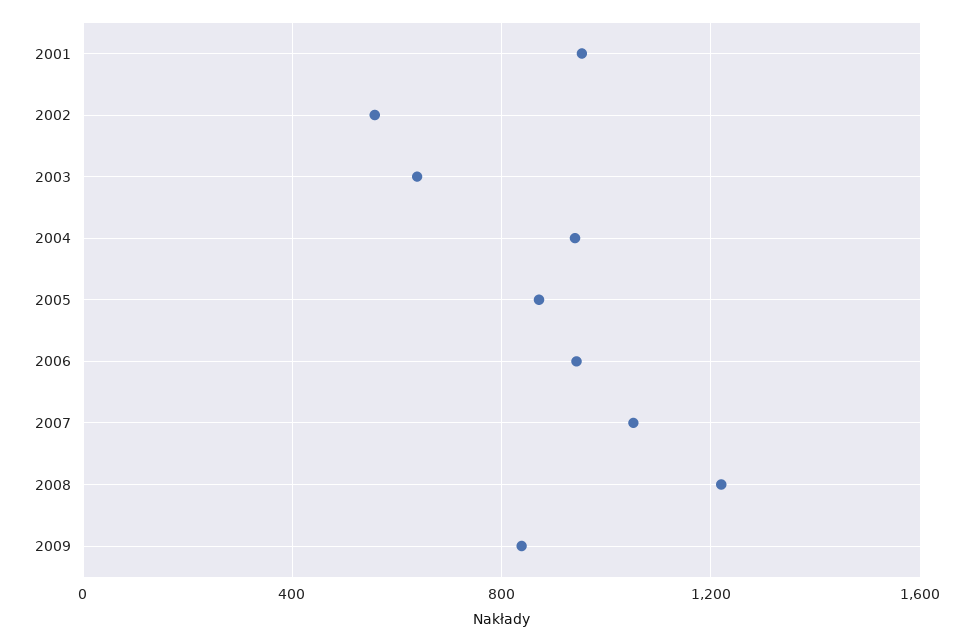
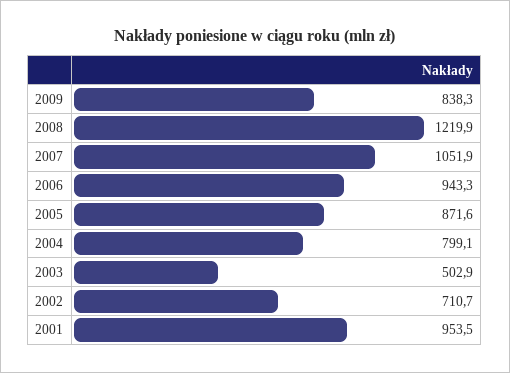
2002: 550 -> 710.7
2003: 650 -> 502.9
2004: 950 -> 799.1

